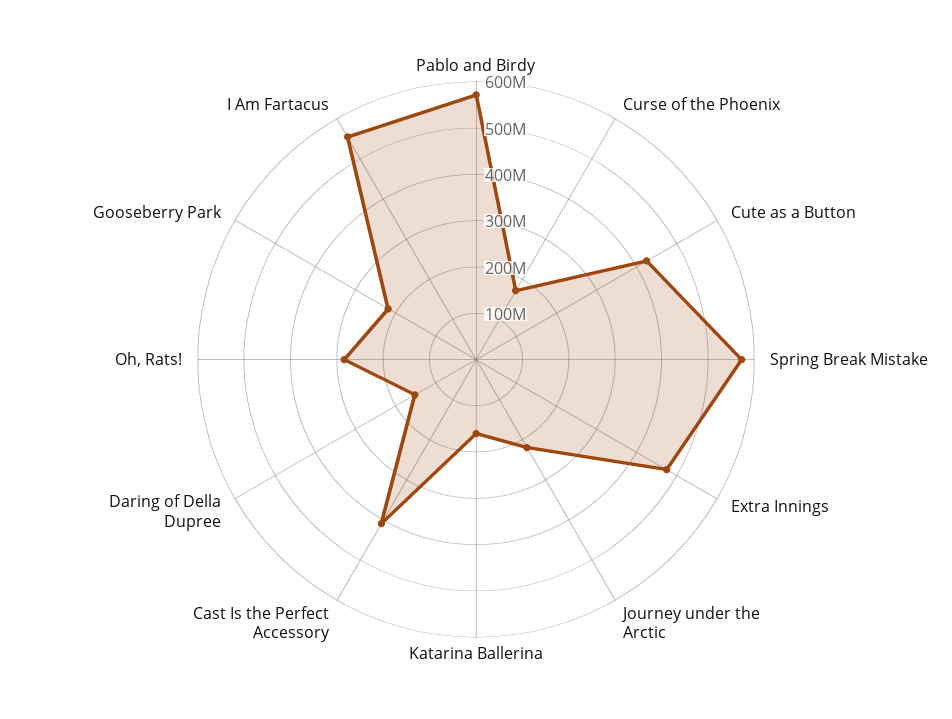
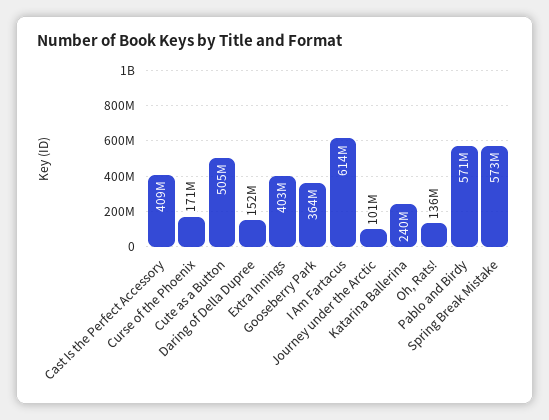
Cute as a Button: 420000000 -> 505000000
Extra Innings: 480000000 -> 403000000
Journey under the Arctic: 220000000 -> 101000000
Katarina Ballerina: 160000000 -> 240000000
Oh, Rats!: 280000000 -> 136000000
Gooseberry Park: 220000000 -> 364000000
I Am Fartacus: 560000000 -> 614000000

